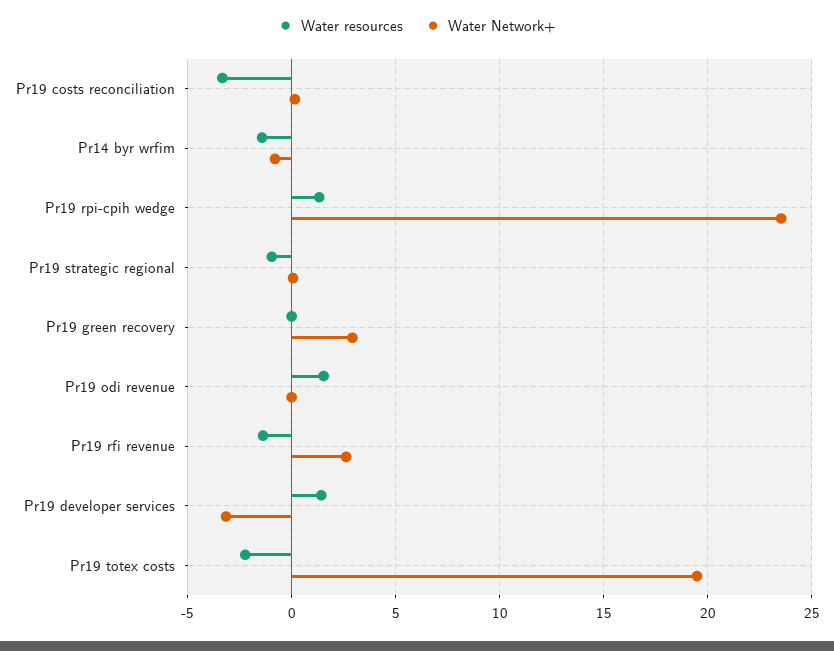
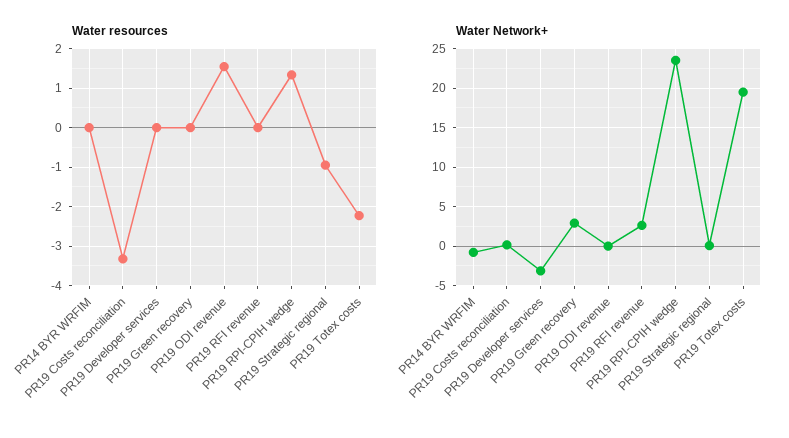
Water resources, Pr14 byr wrfim: -1.5 -> 0
Water resources, Pr19 rfi revenue: -1.5 -> 0
Water resources, Pr19 developer services: 1.5 -> 0

